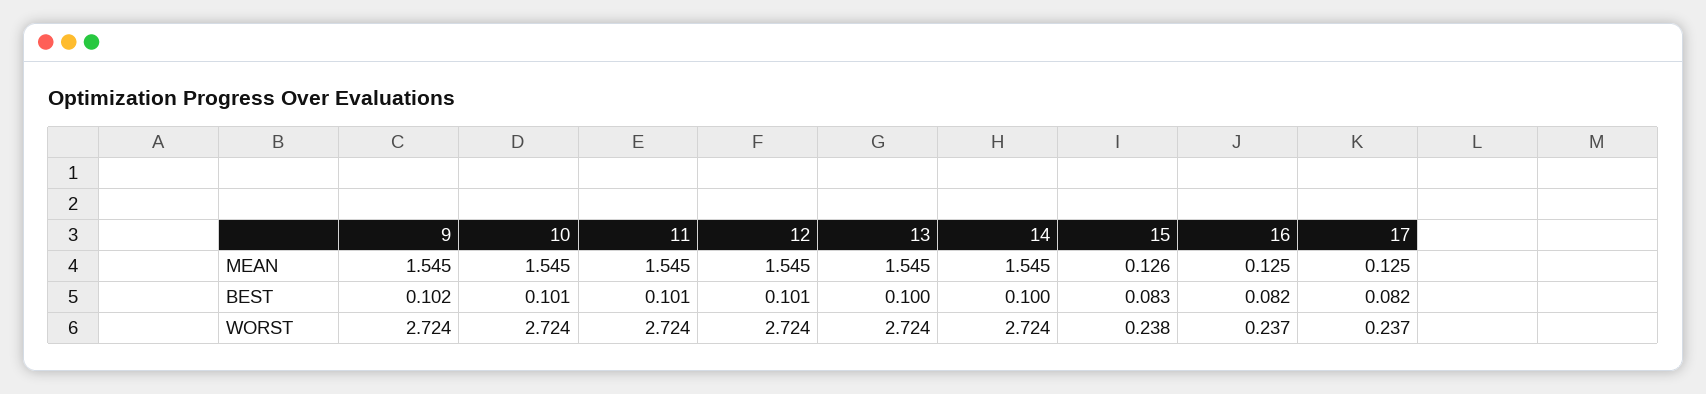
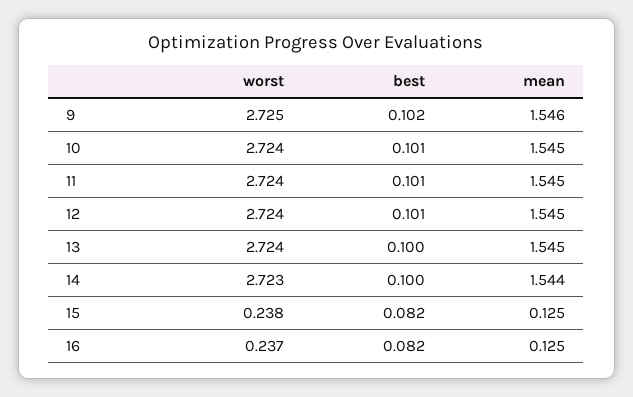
9, MEAN: 1.545 -> 1.546
14, MEAN: 1.545 -> 1.544
15, MEAN: 0.126 -> 0.125
17, MEAN: 0.125 -> none
15, BEST: 0.083 -> 0.082
17, BEST: 0.082 -> none
9, WORST: 2.724 -> 2.725
14, WORST: 2.724 -> 2.723
17, WORST: 0.237 -> none

